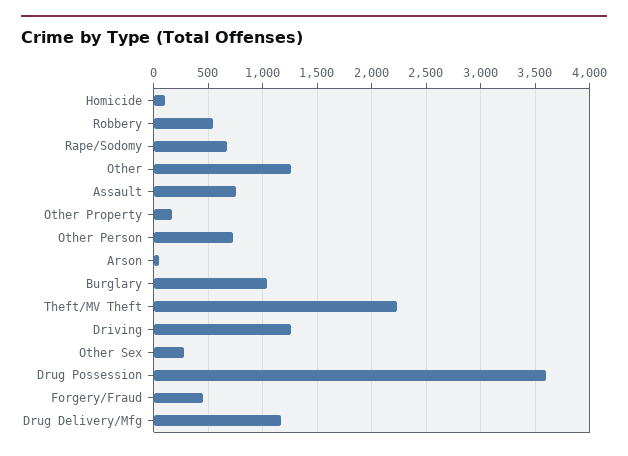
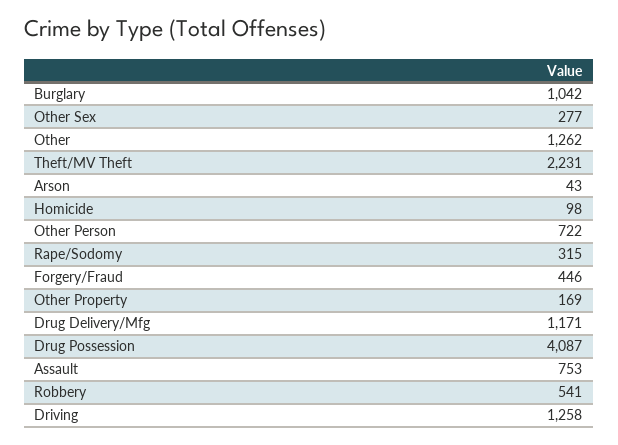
Rape/Sodomy: 700 -> 315
Drug Possession: 3600 -> 4087

